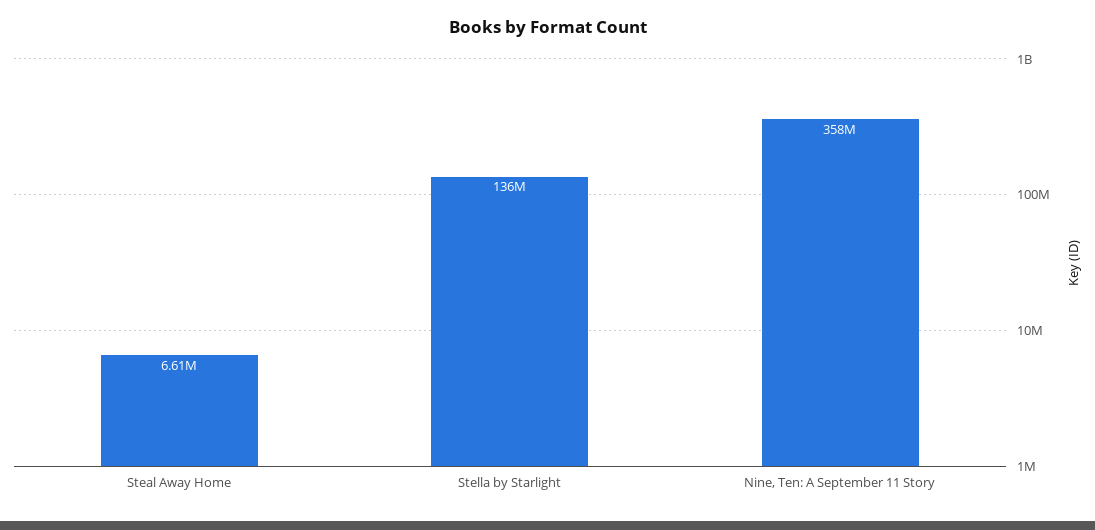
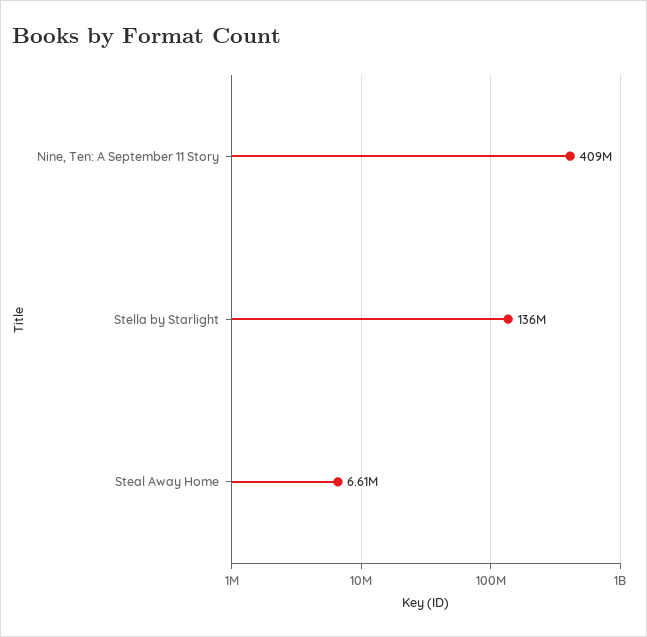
Nine, Ten: A September 11 Story: 358000000 -> 409000000

